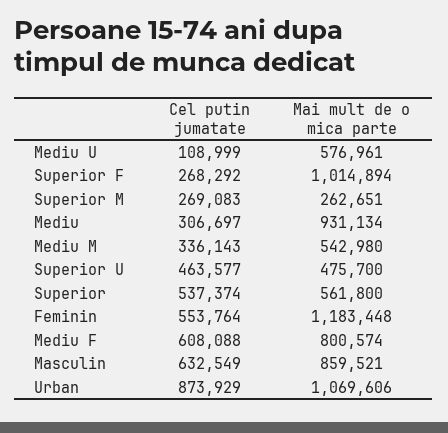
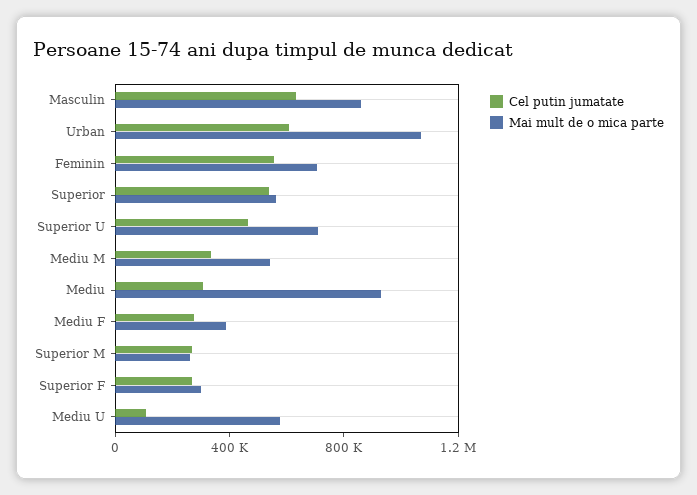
Mai mult de o mica parte, Superior F: 1014894 -> 300000
Mai mult de o mica parte, Superior U: 475700 -> 700000
Mai mult de o mica parte, Feminin: 1183448 -> 700000
Cel putin jumatate, Mediu F: 608088 -> 300000
Mai mult de o mica parte, Mediu F: 800574 -> 400000
Cel putin jumatate, Urban: 873929 -> 600000

